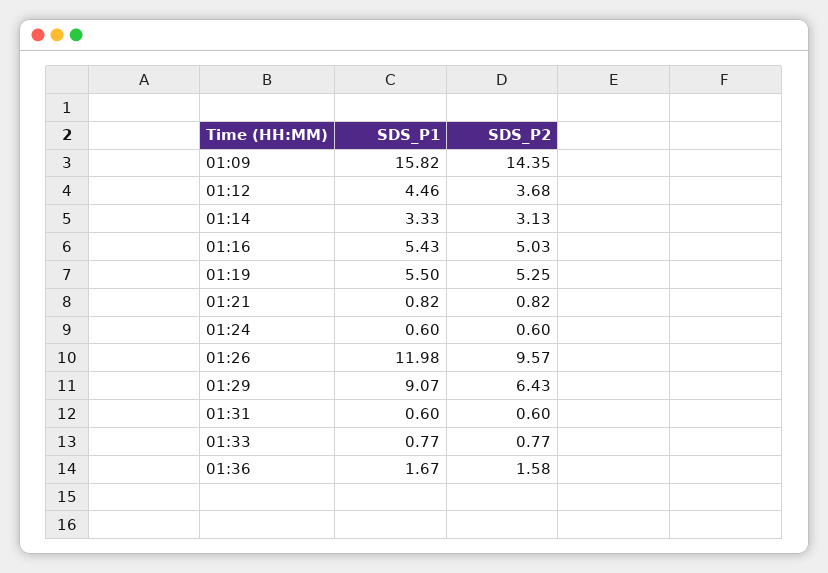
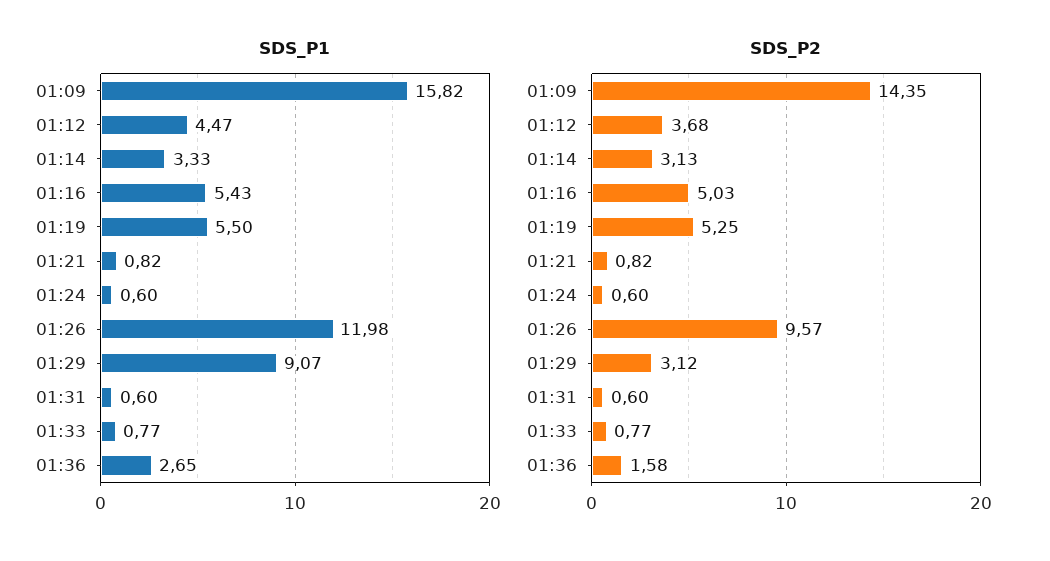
SDS_P1, 01:12: 4.46 -> 4.47
SDS_P2, 01:29: 6.43 -> 3.12
SDS_P1, 01:36: 1.67 -> 2.65

